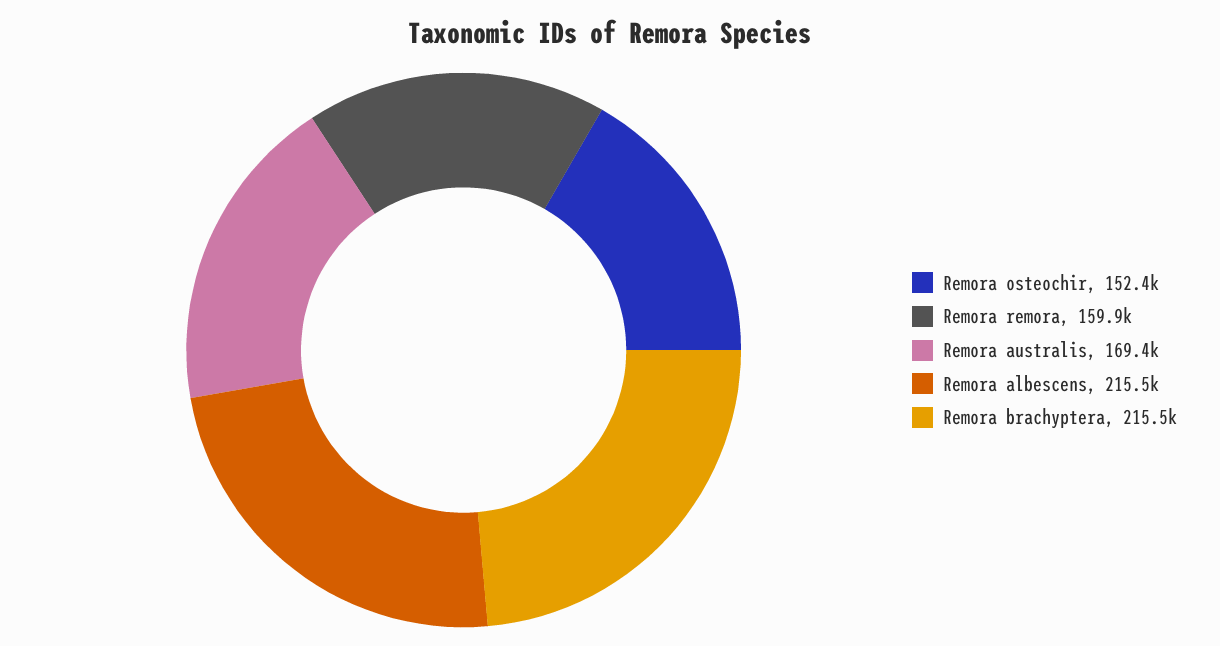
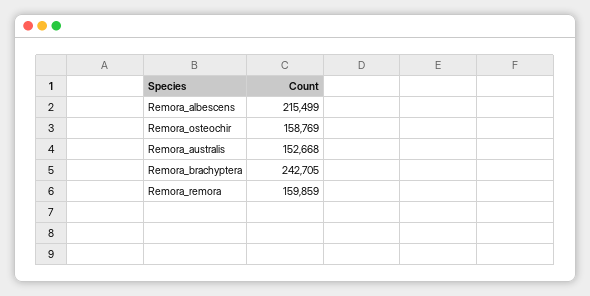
Remora osteochir: 152400 -> 158769
Remora australis: 169400 -> 152668
Remora brachyptera: 215500 -> 242705

